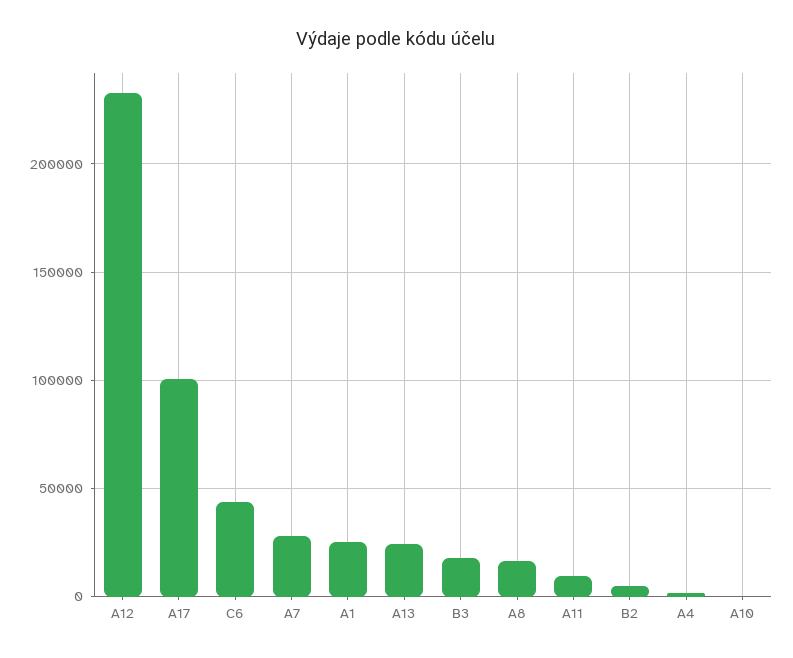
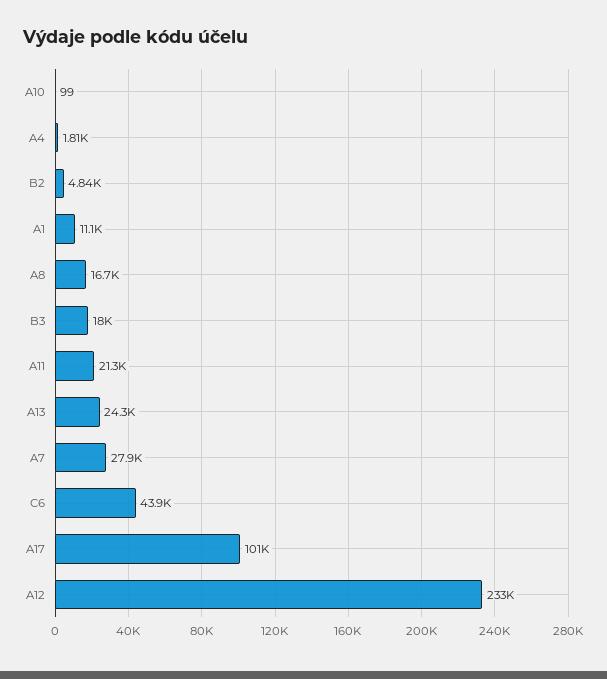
A1: 25000 -> 11100
A11: 10000 -> 21300

